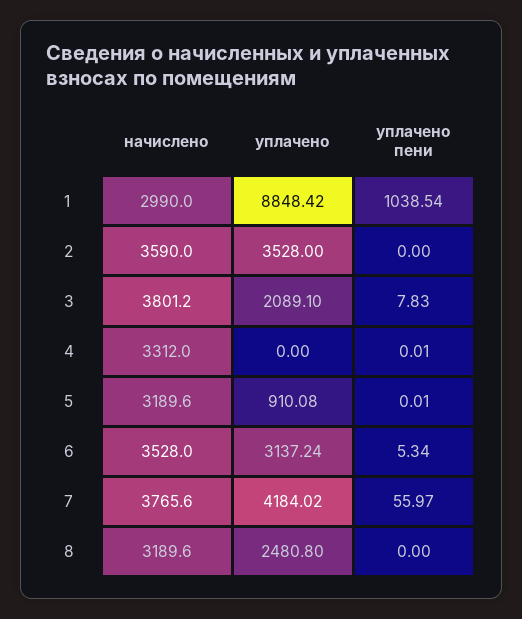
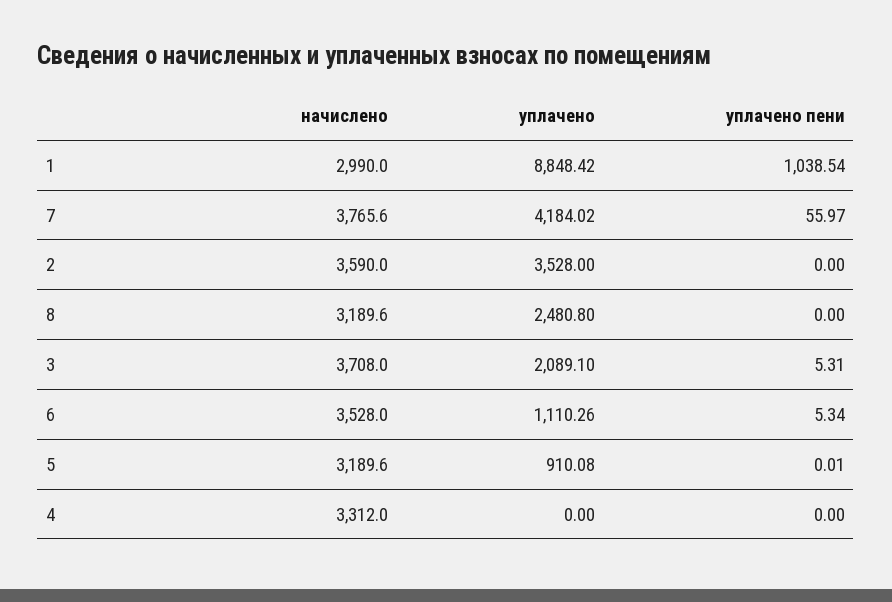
начислено, 3: 3801.2 -> 3708
уплачено пени, 3: 7.83 -> 5.31
уплачено пени, 4: 0.01 -> 0
уплачено, 6: 3137.24 -> 1110.26

